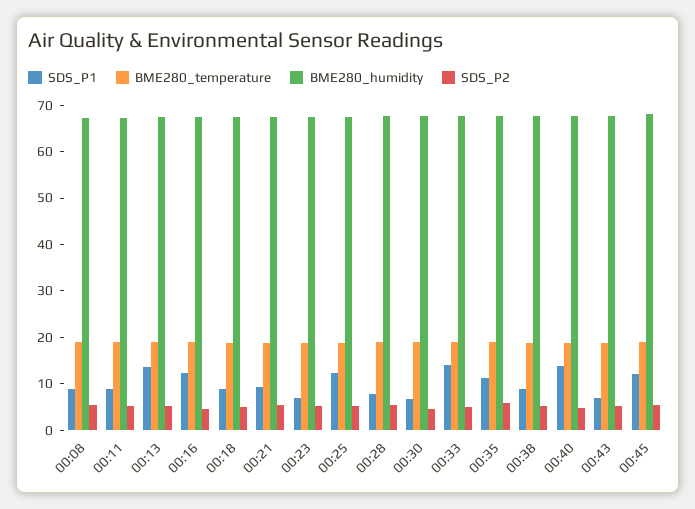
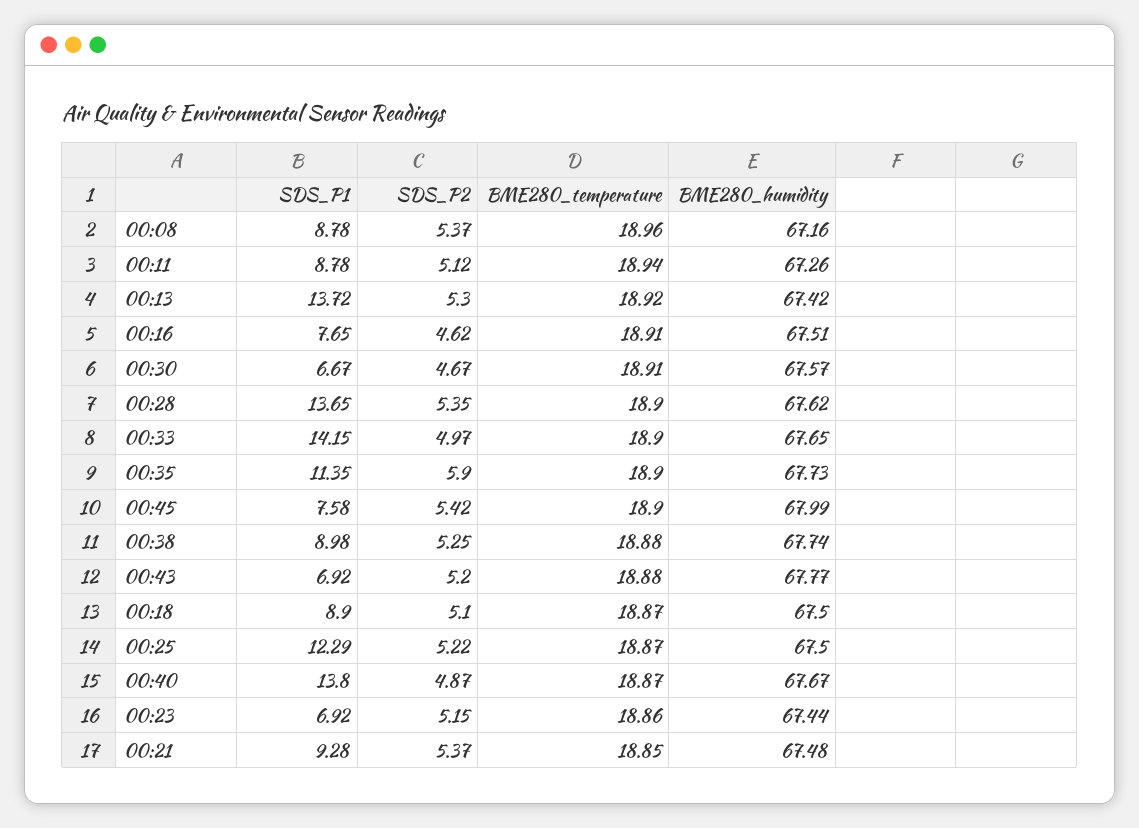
SDS_P1, 00:16: 12 -> 7.65
SDS_P1, 00:28: 8 -> 13.65
SDS_P1, 00:45: 12 -> 7.58

